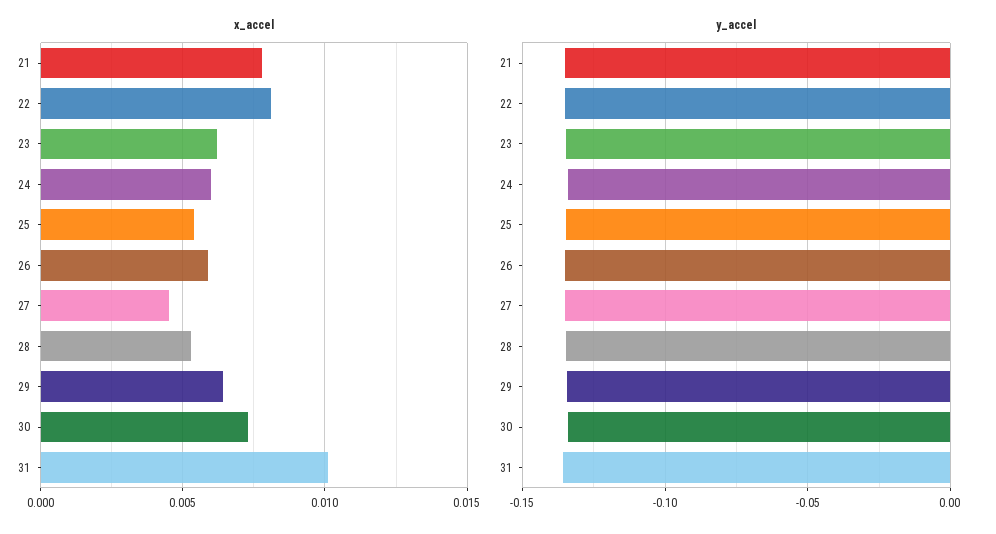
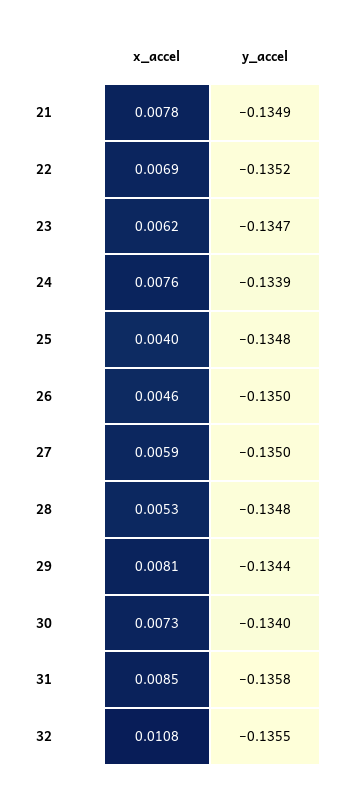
x_accel, 22: 0.008 -> 0.0069
x_accel, 24: 0.006 -> 0.0076
x_accel, 25: 0.0055 -> 0.004
x_accel, 26: 0.006 -> 0.0046
x_accel, 27: 0.0045 -> 0.0059
x_accel, 29: 0.0065 -> 0.0081
x_accel, 31: 0.01 -> 0.0085
x_accel, 32: none -> 0.0108
y_accel, 32: none -> -0.1355

